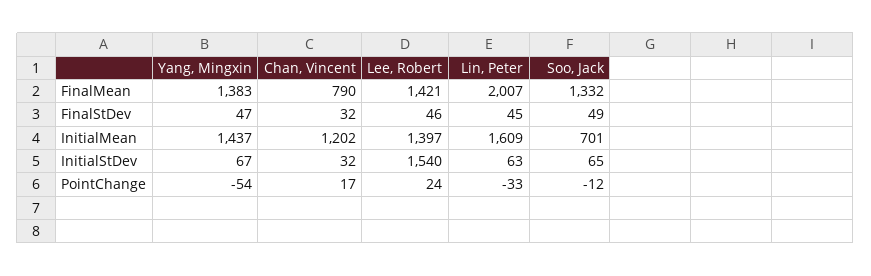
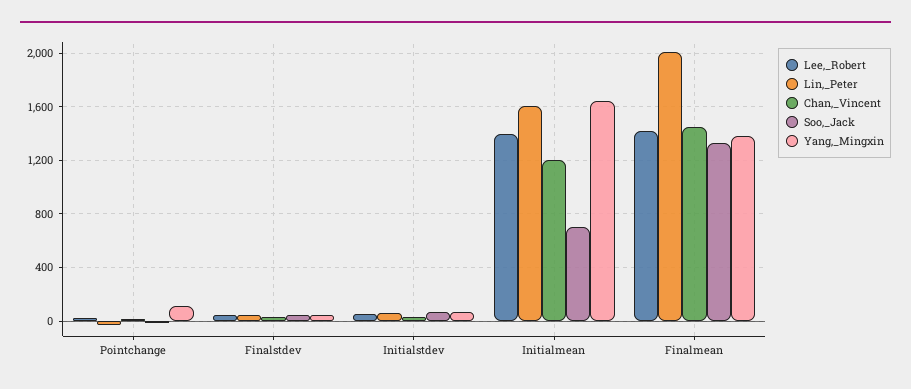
Chan, Vincent, FinalMean: 790 -> 1450
Yang, Mingxin, InitialMean: 1437 -> 1650
Lee, Robert, InitialStDev: 1540 -> 50
Yang, Mingxin, PointChange: -54 -> 100

